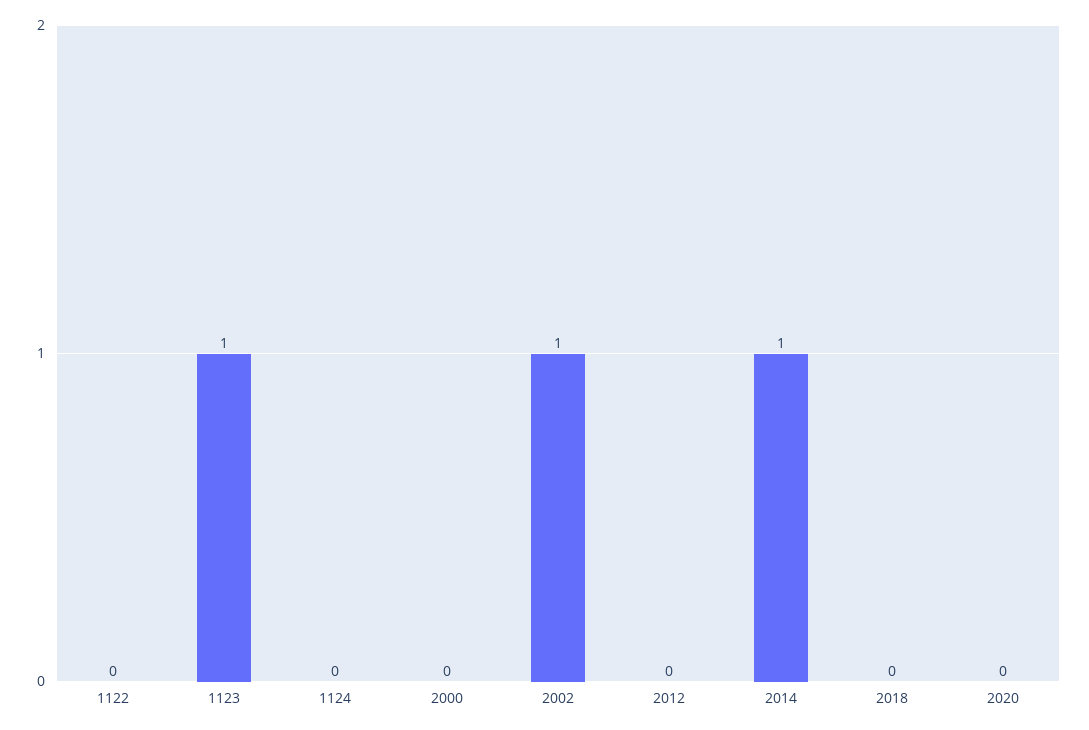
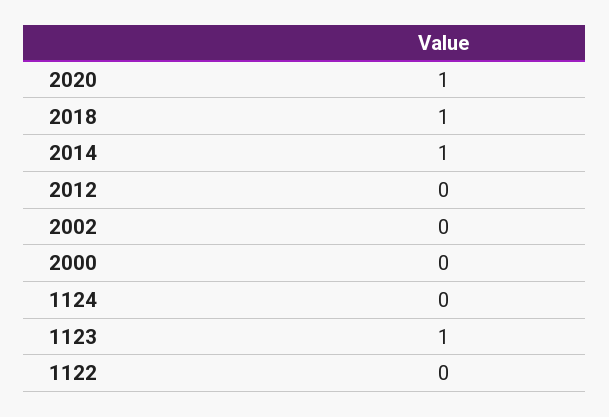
2002: 1 -> 0
2018: 0 -> 1
2020: 0 -> 1

